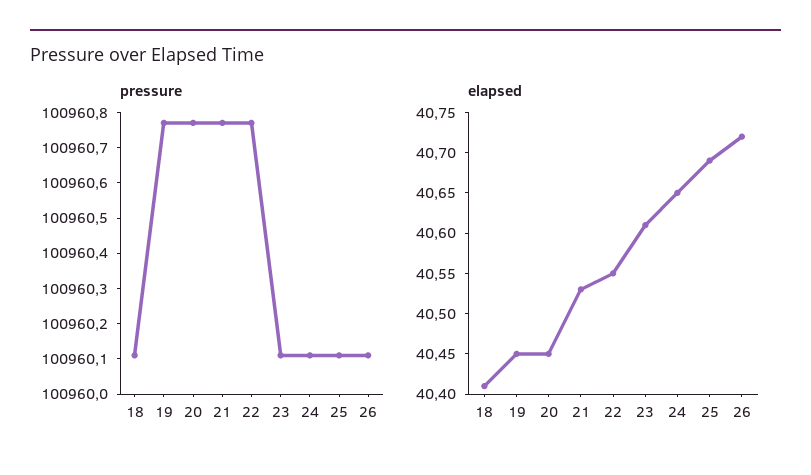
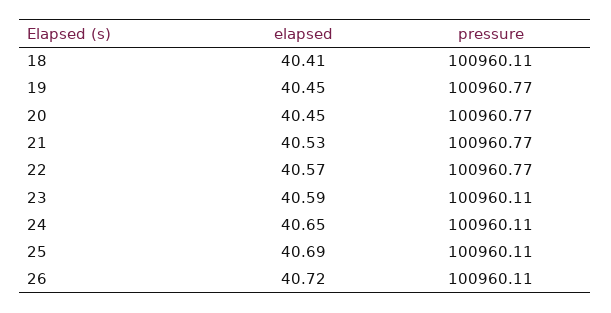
elapsed, 22: 40.55 -> 40.57
elapsed, 23: 40.61 -> 40.59

